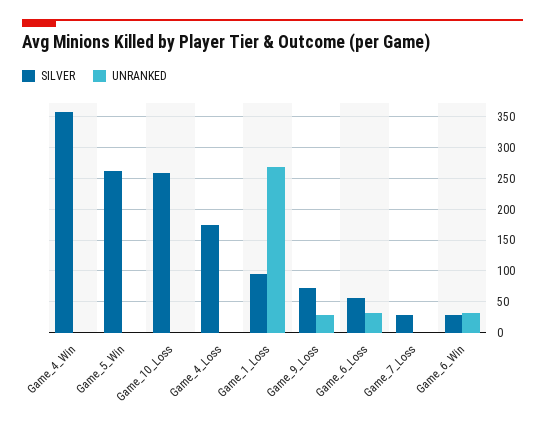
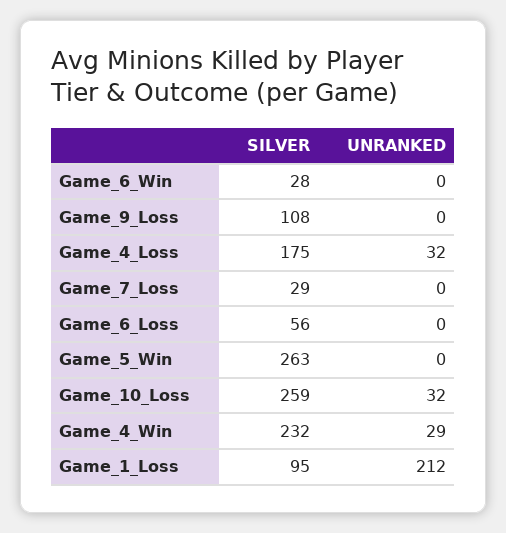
SILVER, Game_4_Win: 360 -> 232
UNRANKED, Game_4_Win: 0 -> 29
UNRANKED, Game_10_Loss: 0 -> 32
UNRANKED, Game_4_Loss: 0 -> 32
UNRANKED, Game_1_Loss: 270 -> 212
SILVER, Game_9_Loss: 70 -> 108
UNRANKED, Game_9_Loss: 30 -> 0
UNRANKED, Game_6_Loss: 30 -> 0
UNRANKED, Game_6_Win: 30 -> 0

